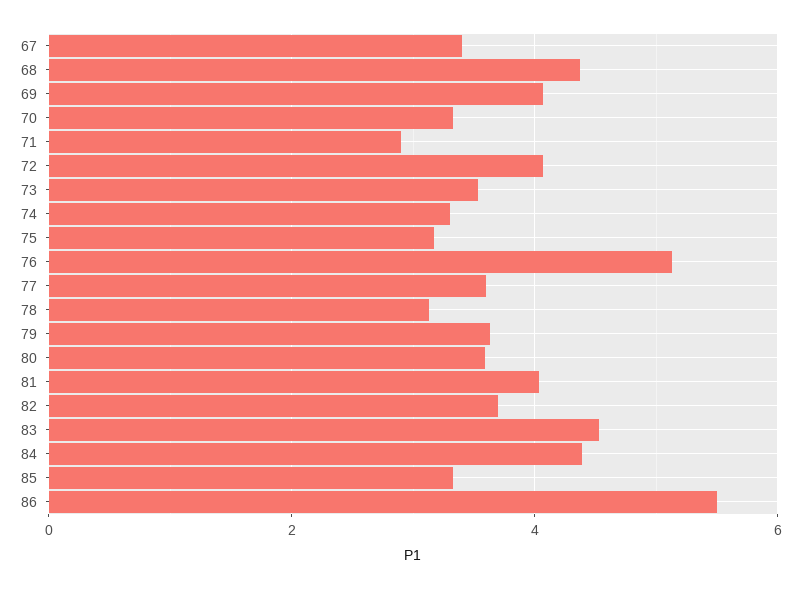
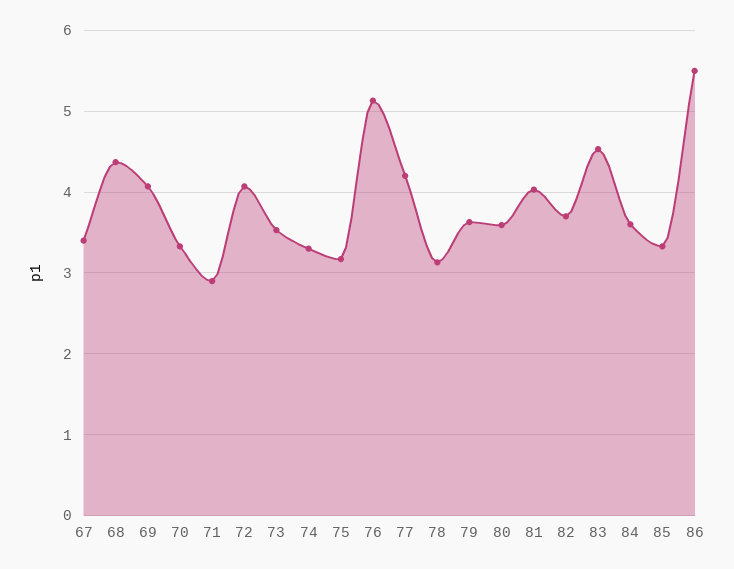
77: 3.6 -> 4.2
84: 4.4 -> 3.6

